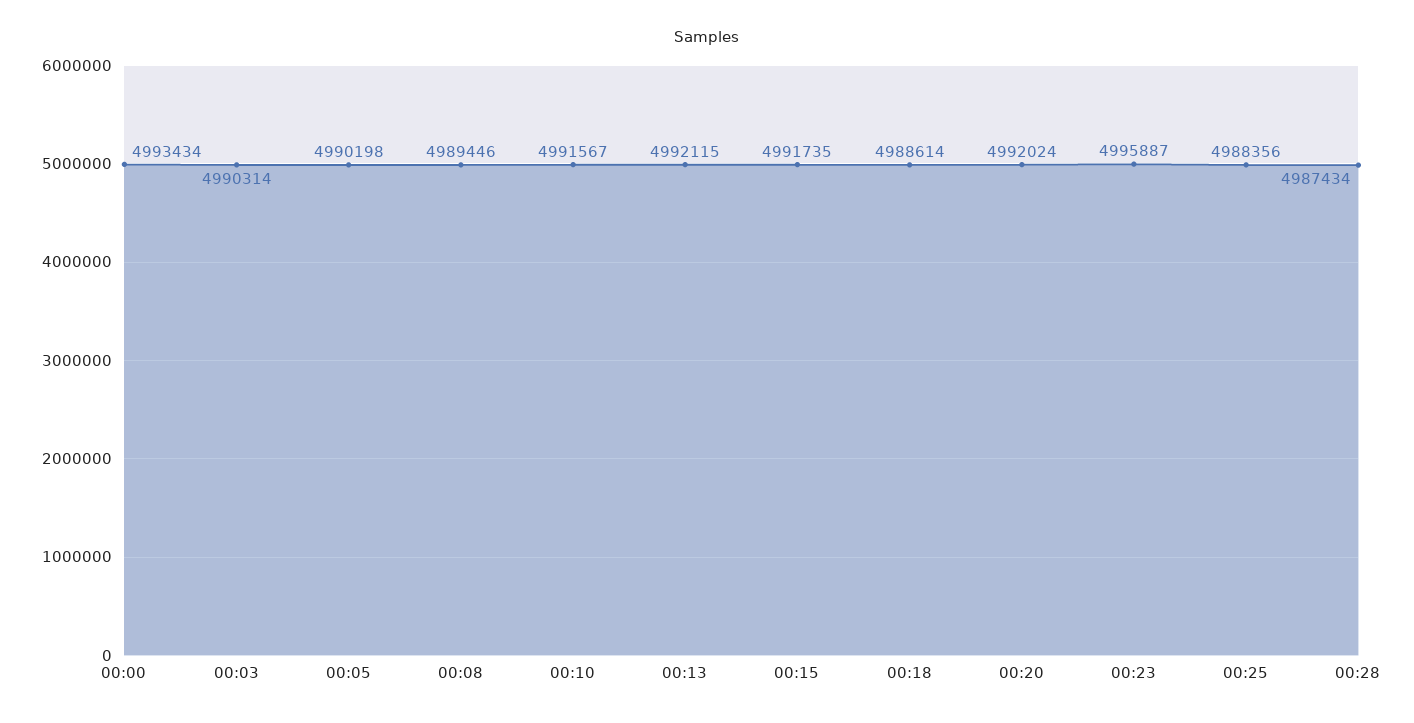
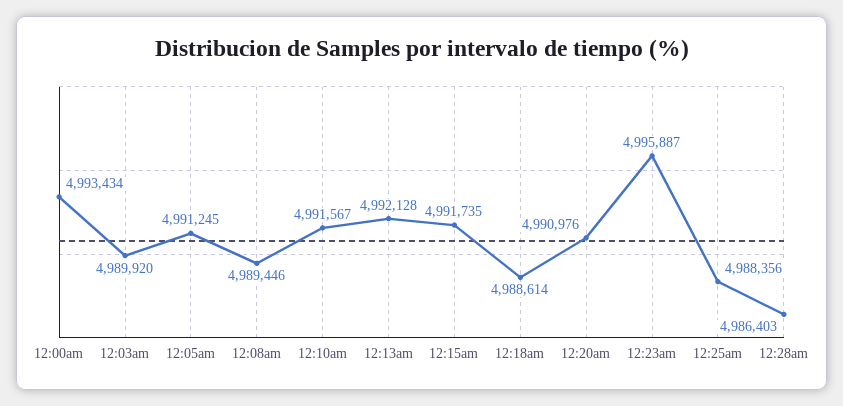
00:03: 4990314 -> 4989920
00:05: 4990198 -> 4991245
00:13: 4992115 -> 4992128
00:20: 4992024 -> 4990976
00:28: 4987434 -> 4986403

